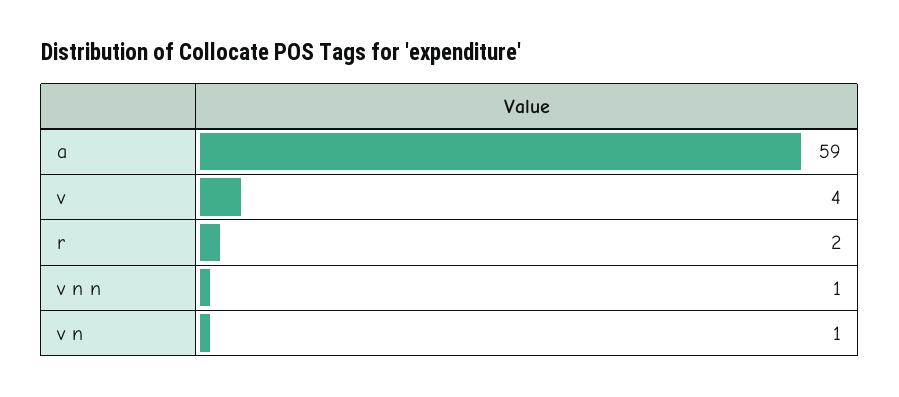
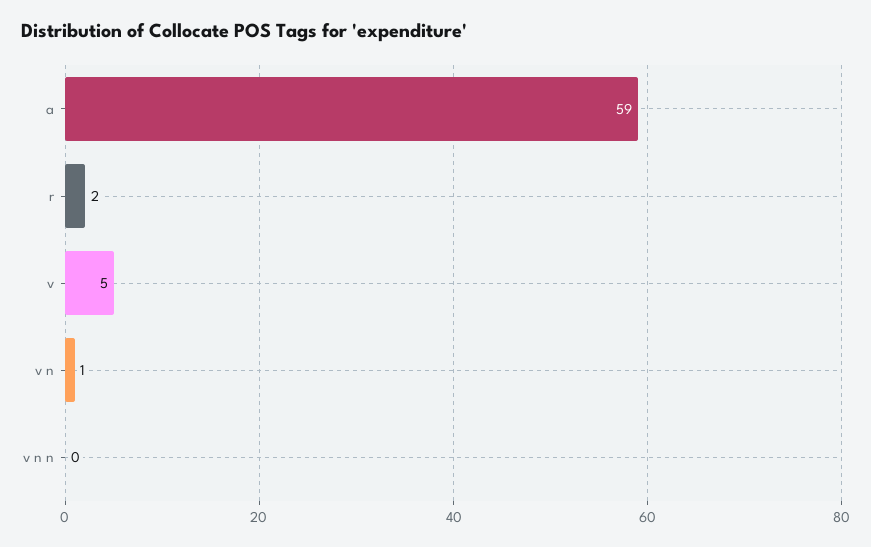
v: 4 -> 5
v n n: 1 -> 0

